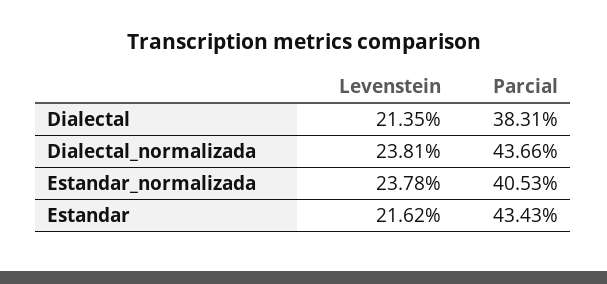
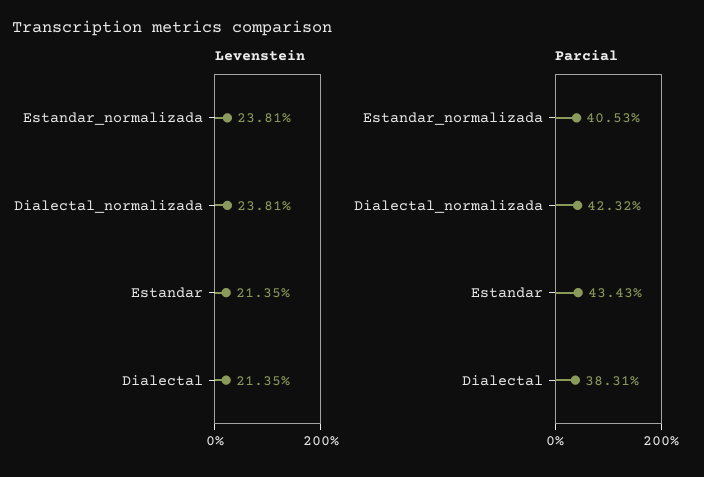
Parcial, Dialectal_normalizada: 43.66 -> 42.32
Levenstein, Estandar_normalizada: 23.78 -> 23.81
Levenstein, Estandar: 21.62 -> 21.35

